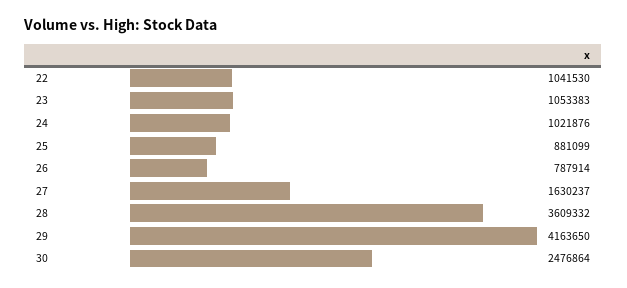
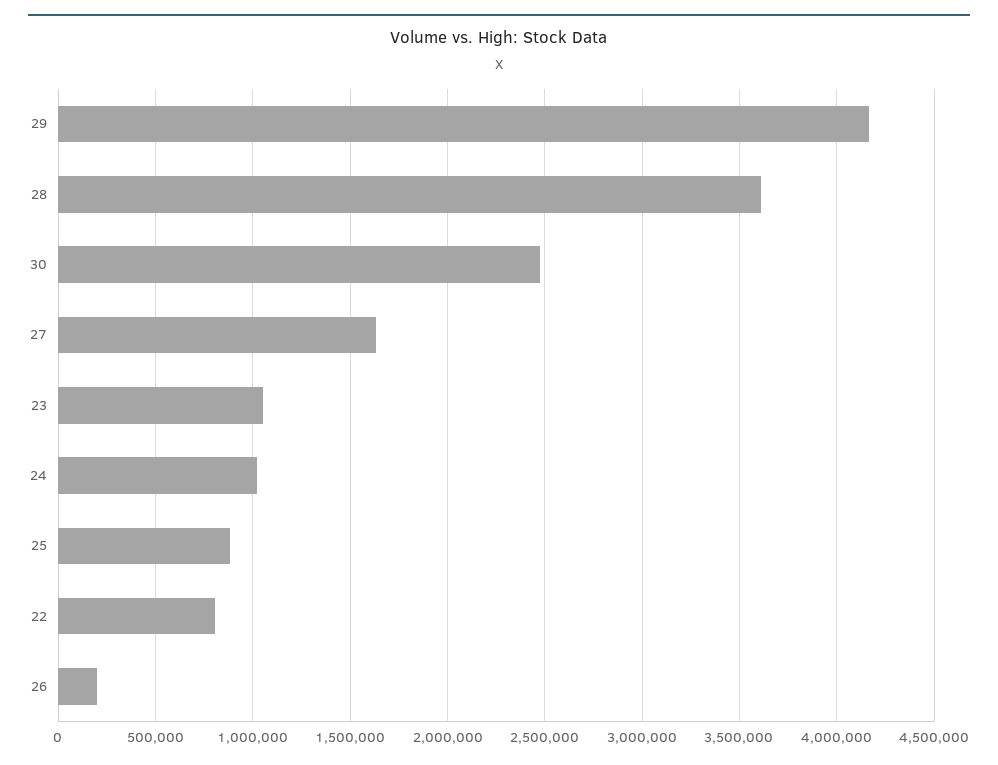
22: 1041530 -> 800000
26: 787914 -> 200000

